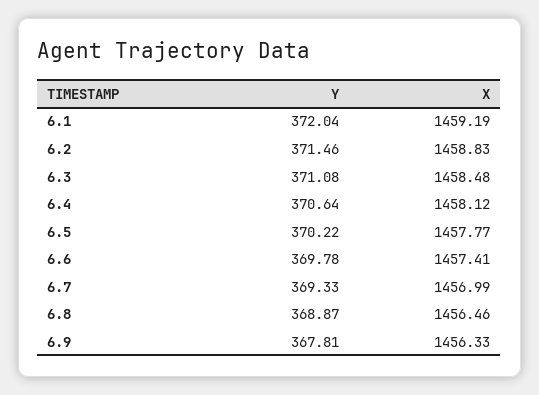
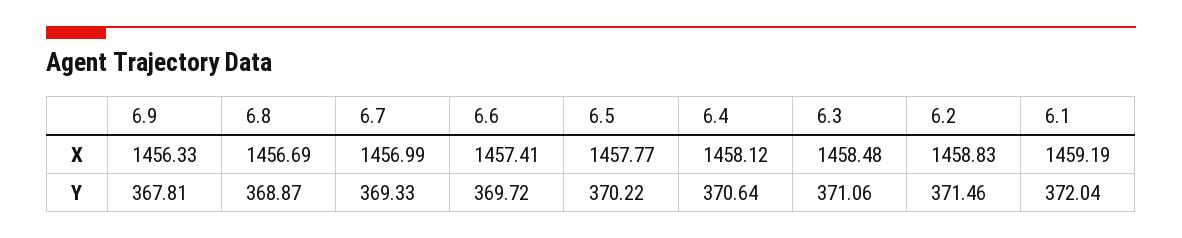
Y, 6.3: 371.08 -> 371.06
Y, 6.6: 369.78 -> 369.72
X, 6.8: 1456.46 -> 1456.69

